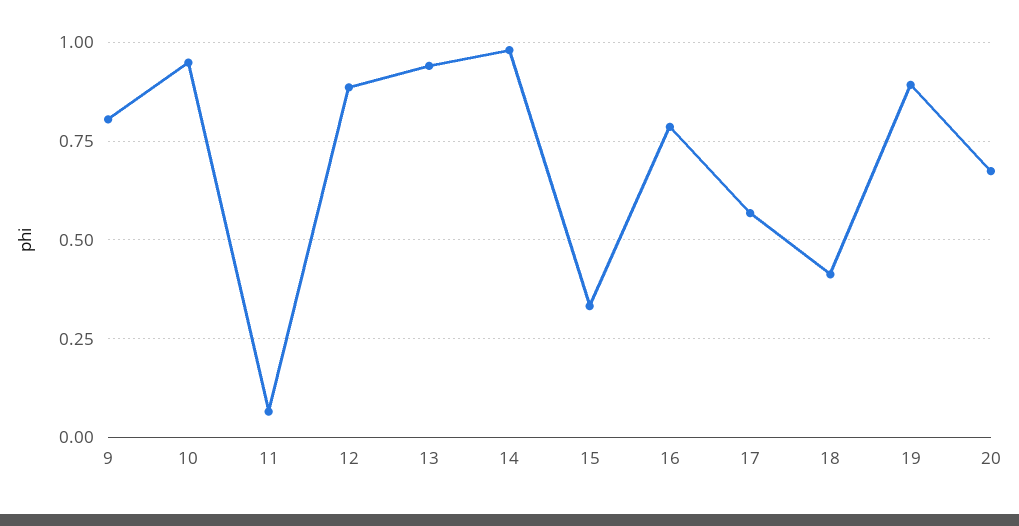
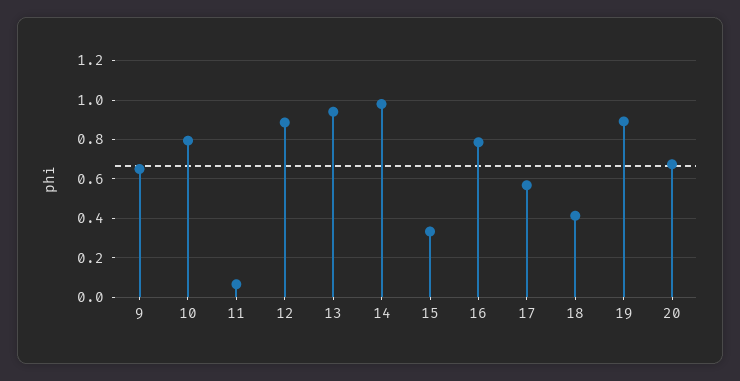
9: 0.8 -> 0.65
10: 0.95 -> 0.8

